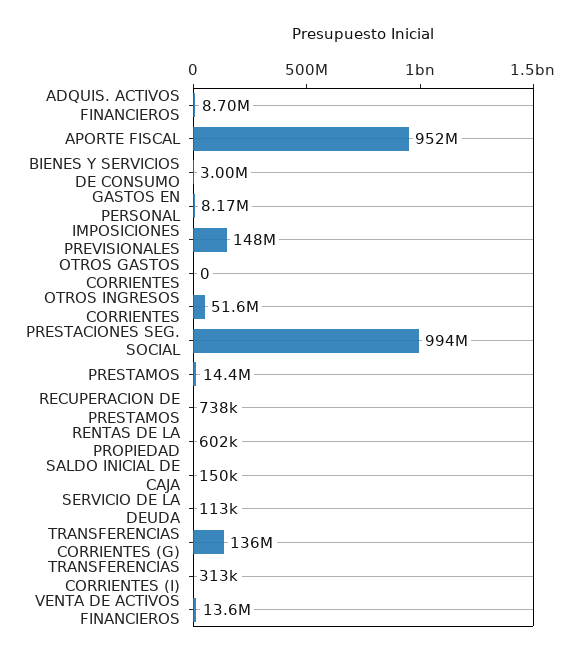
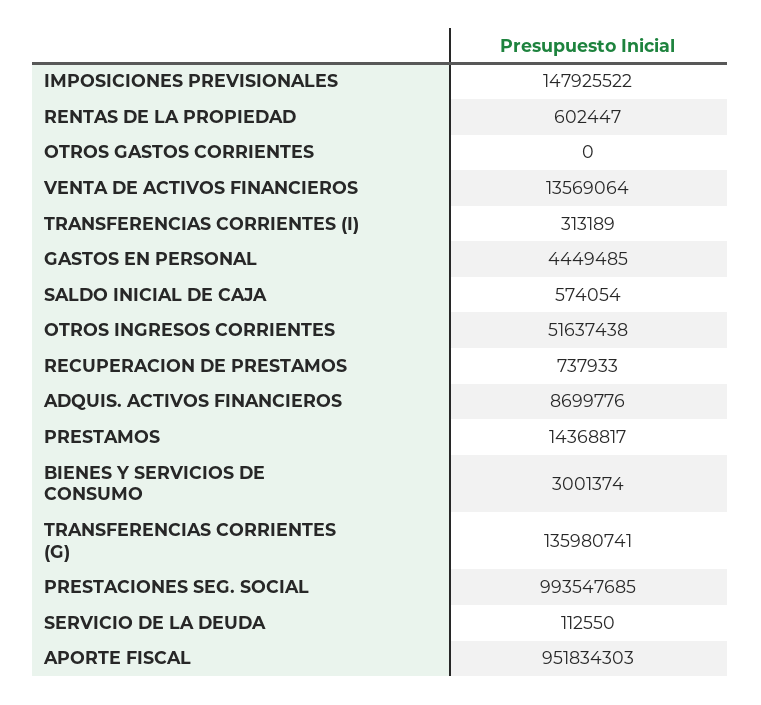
GASTOS EN PERSONAL: 8170000 -> 4449485
SALDO INICIAL DE CAJA: 150000 -> 574054

